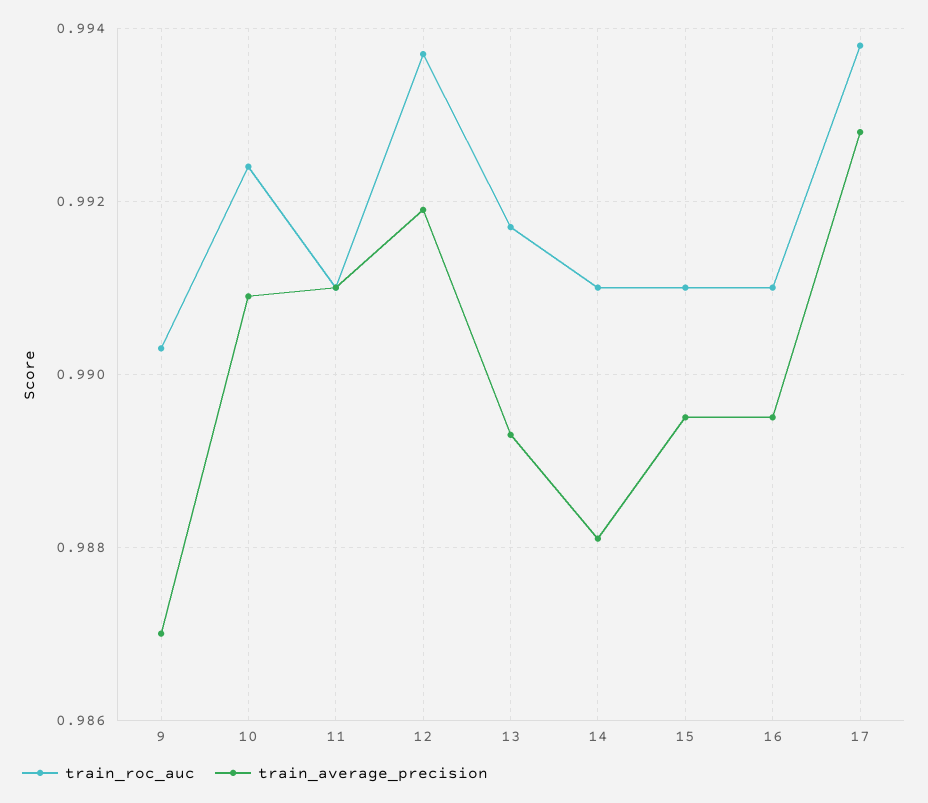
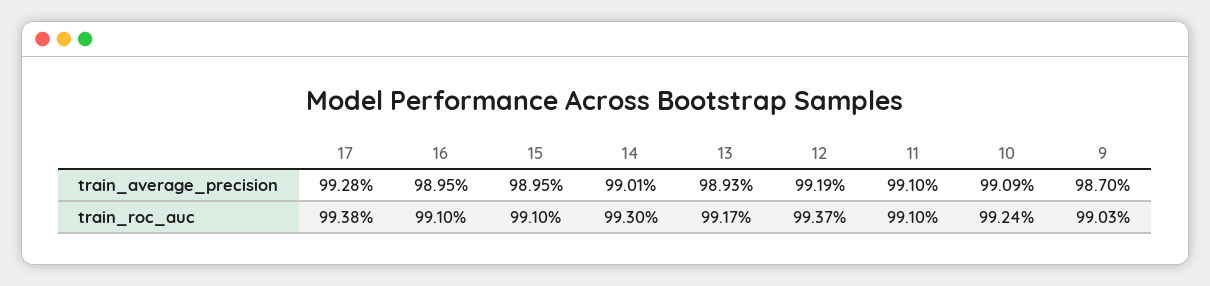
train_roc_auc, 14: 0.991 -> 0.993
train_average_precision, 14: 0.988 -> 0.9901

